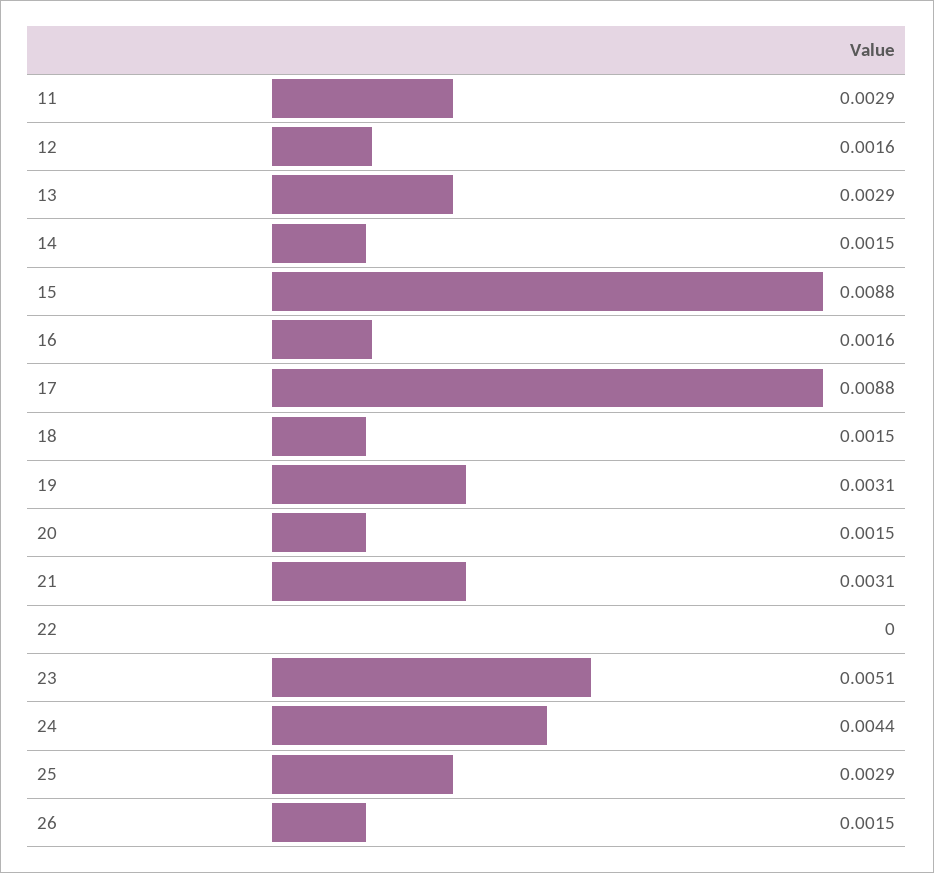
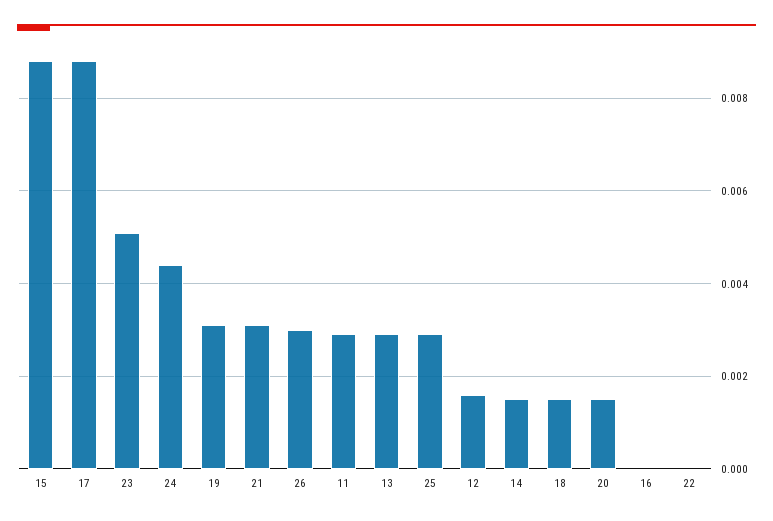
16: 0.0016 -> 0
26: 0.0015 -> 0.003

